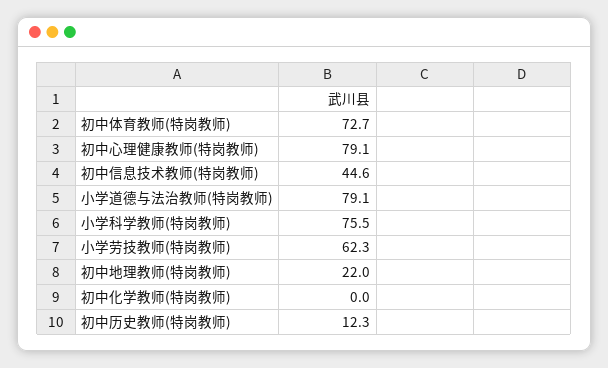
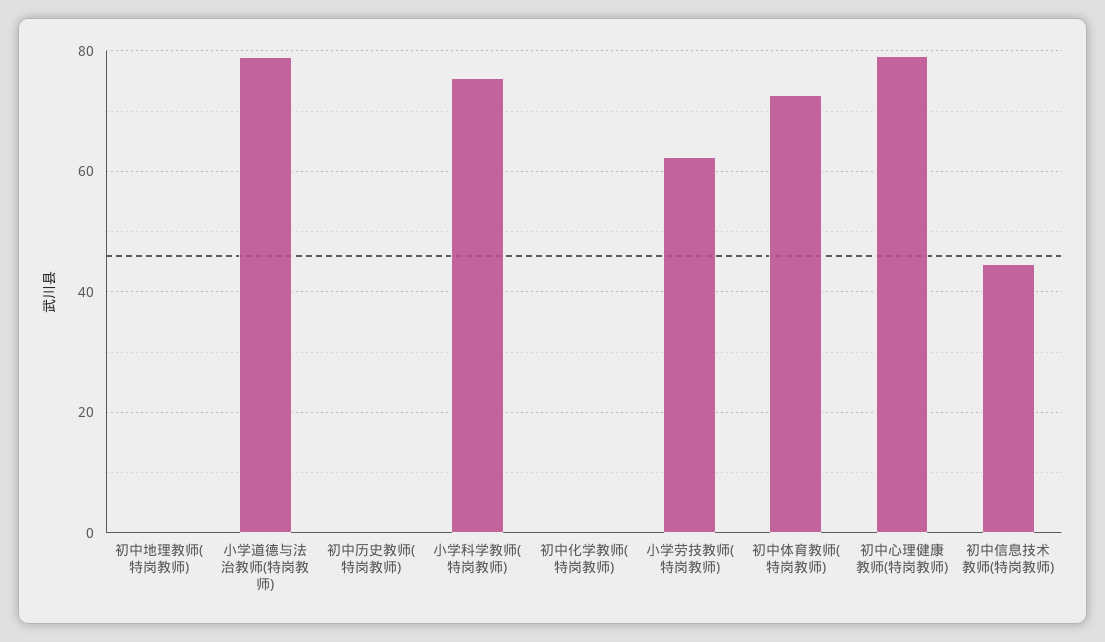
初中地理教师(特岗教师): 22 -> 0
初中历史教师(特岗教师): 12.3 -> 0

